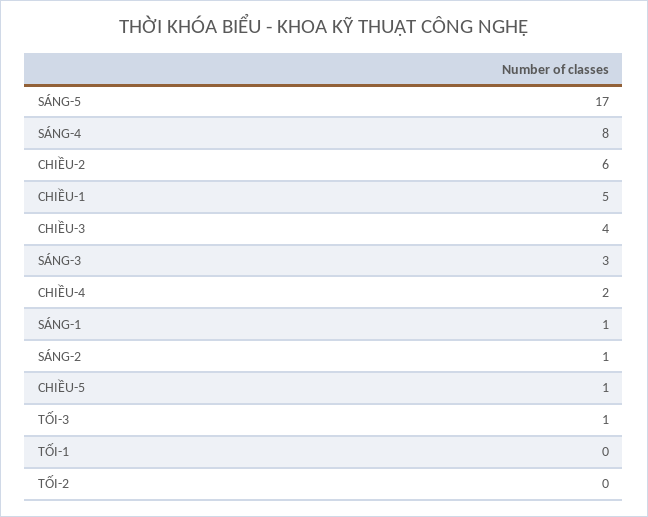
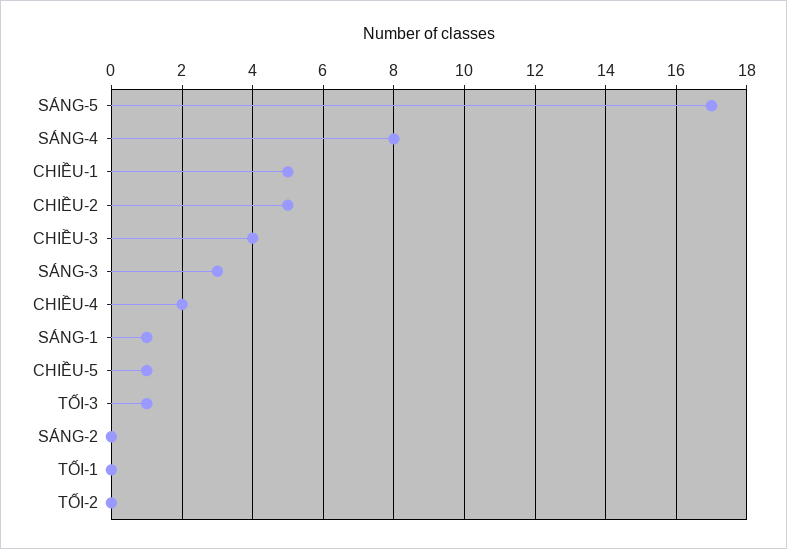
CHIỀU-2: 6 -> 5
SÁNG-2: 1 -> 0

